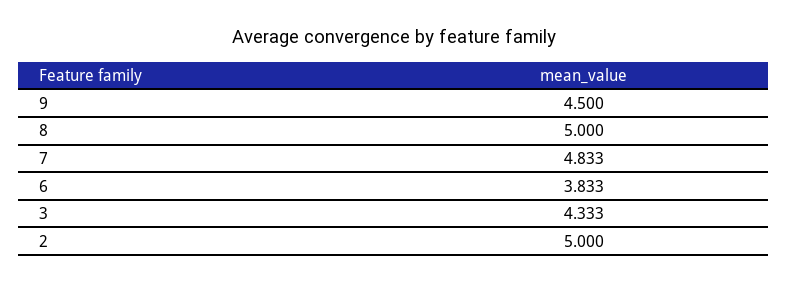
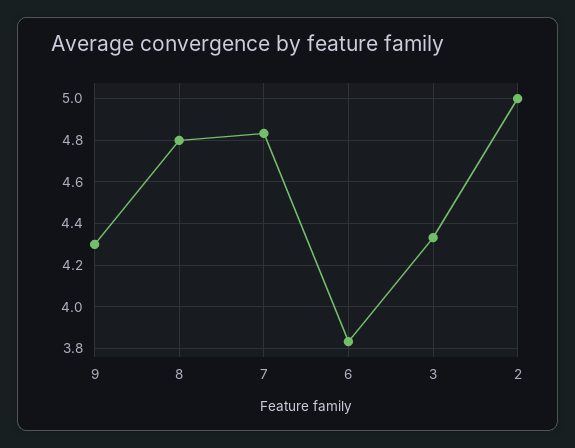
9: 4.5 -> 4.3
8: 5 -> 4.8

